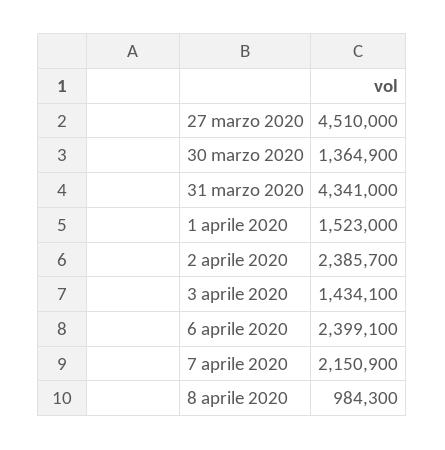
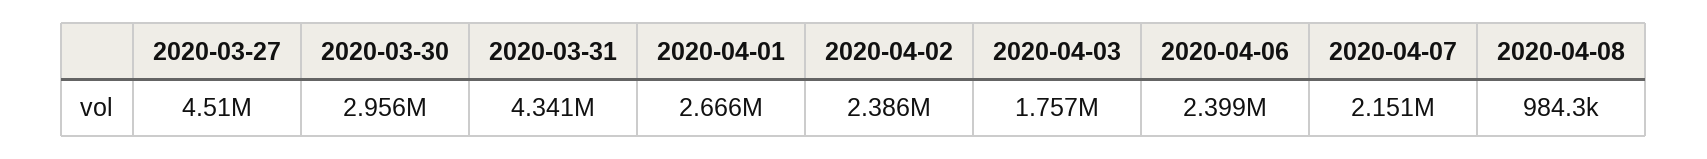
30 marzo 2020: 1364900 -> 2956000
1 aprile 2020: 1523000 -> 2666000
3 aprile 2020: 1434100 -> 1757000

